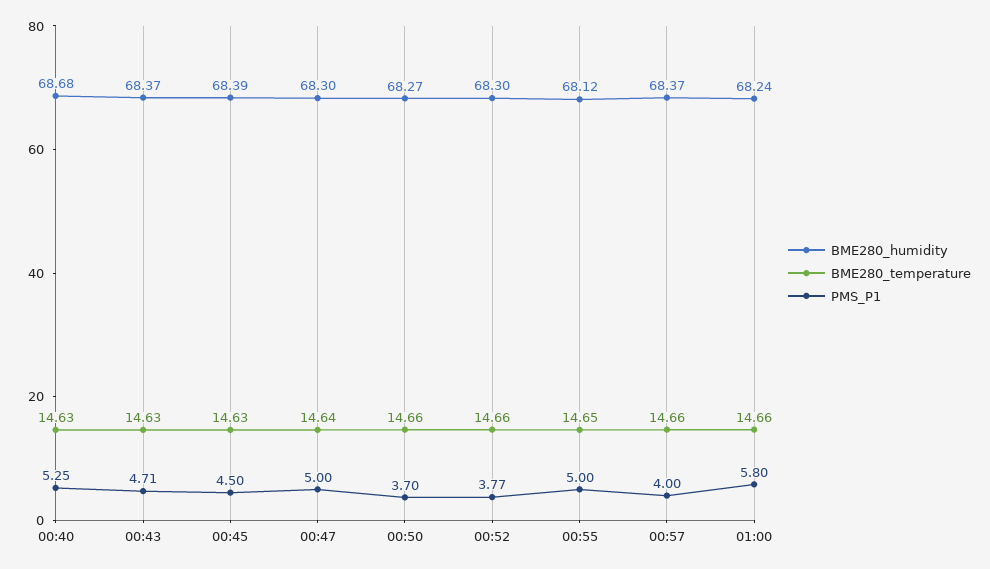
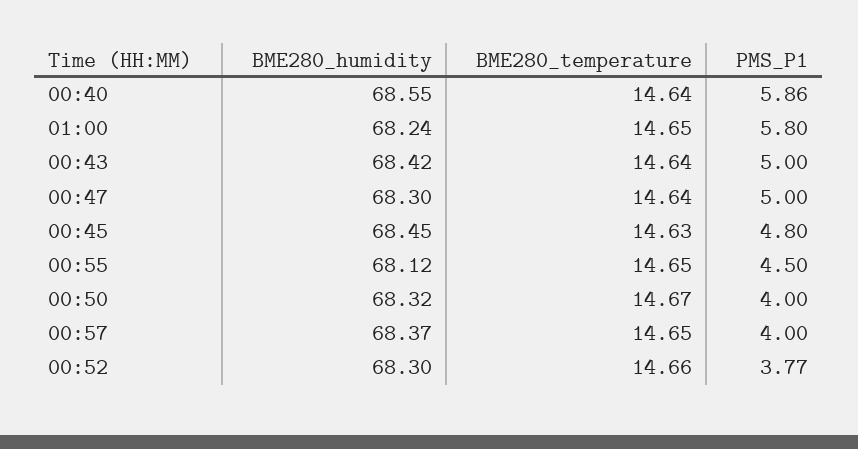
BME280_humidity, 00:40: 68.68 -> 68.55
BME280_temperature, 00:40: 14.63 -> 14.64
PMS_P1, 00:40: 5.25 -> 5.86
BME280_humidity, 00:43: 68.37 -> 68.42
BME280_temperature, 00:43: 14.63 -> 14.64
PMS_P1, 00:43: 4.71 -> 5
BME280_humidity, 00:45: 68.39 -> 68.45
PMS_P1, 00:45: 4.5 -> 4.8
BME280_humidity, 00:50: 68.27 -> 68.32
BME280_temperature, 00:50: 14.66 -> 14.67
PMS_P1, 00:50: 3.7 -> 4
PMS_P1, 00:55: 5 -> 4.5
BME280_temperature, 00:57: 14.66 -> 14.65
BME280_temperature, 01:00: 14.66 -> 14.65

